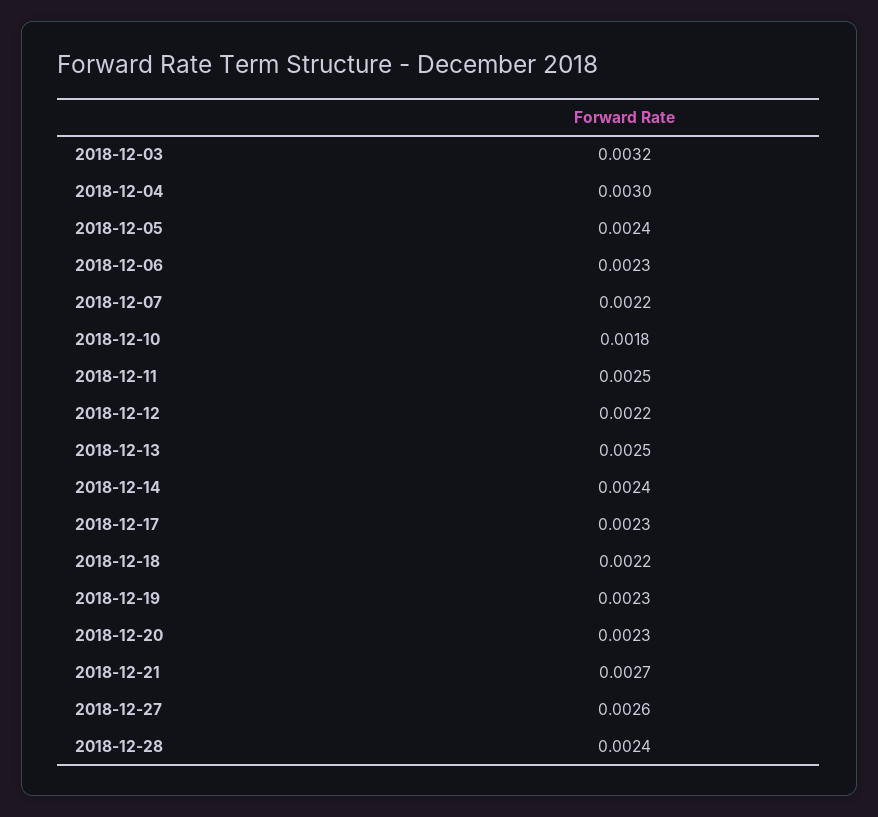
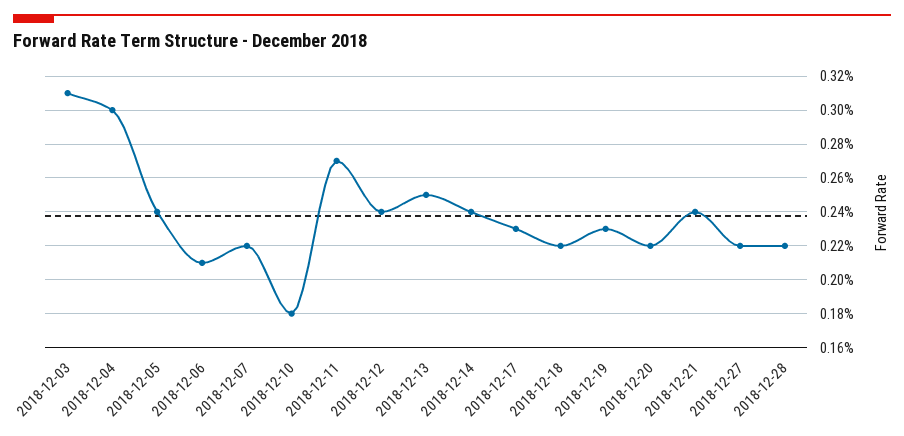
2018-12-03: 0.0032 -> 0.0031
2018-12-06: 0.0023 -> 0.0021
2018-12-11: 0.0025 -> 0.0027
2018-12-12: 0.0022 -> 0.0024
2018-12-20: 0.0023 -> 0.0022
2018-12-21: 0.0027 -> 0.0024
2018-12-27: 0.0026 -> 0.0022
2018-12-28: 0.0024 -> 0.0022

